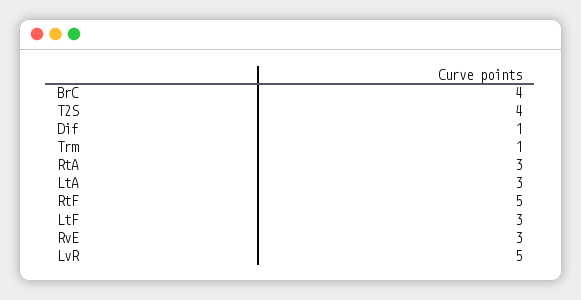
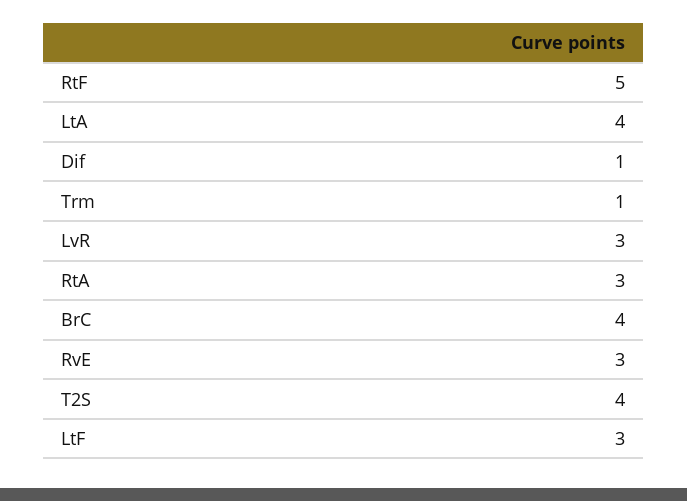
LtA: 3 -> 4
LvR: 5 -> 3

